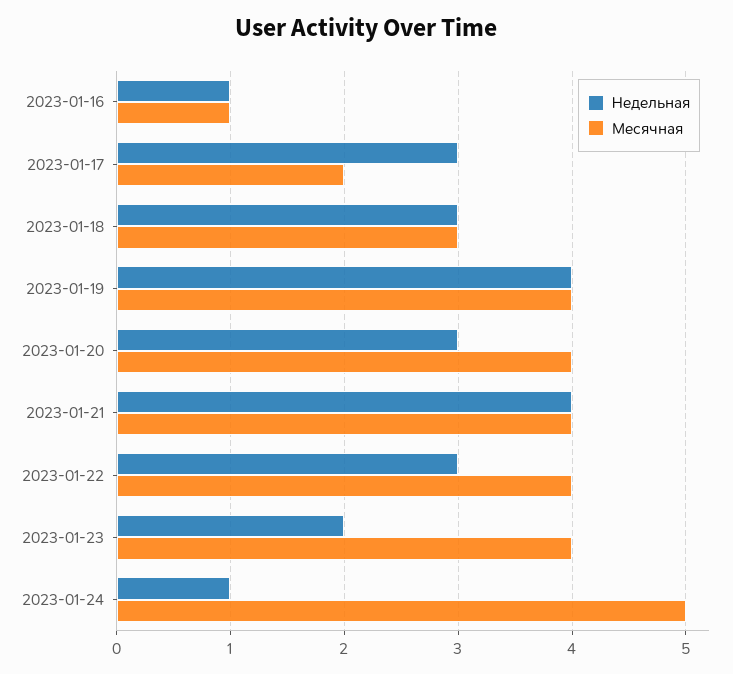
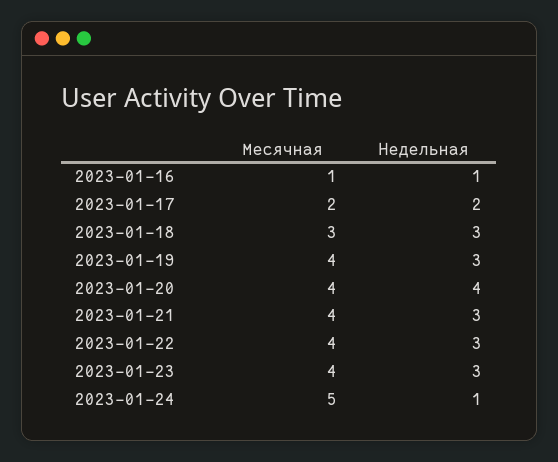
Недельная, 2023-01-17: 3 -> 2
Недельная, 2023-01-19: 4 -> 3
Недельная, 2023-01-20: 3 -> 4
Недельная, 2023-01-21: 4 -> 3
Недельная, 2023-01-23: 2 -> 3

